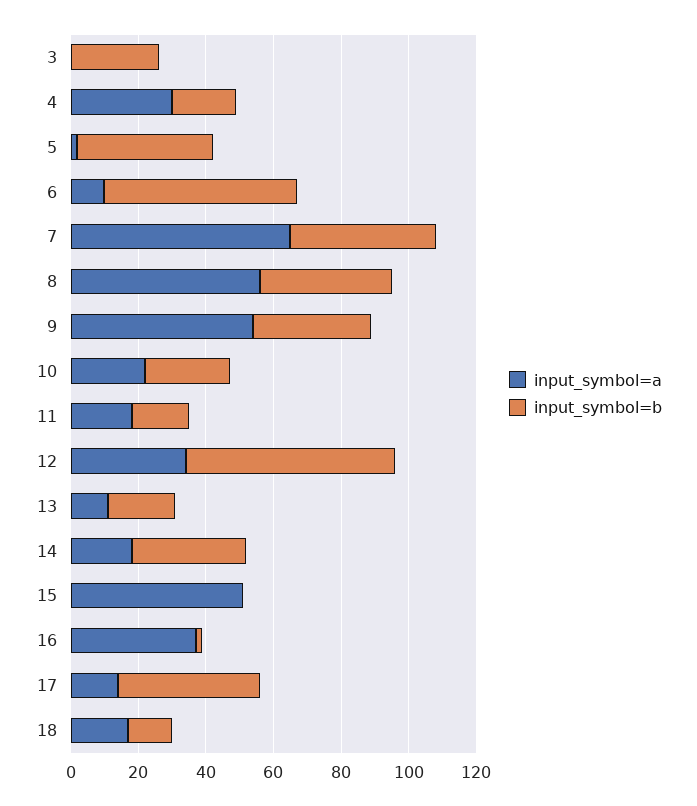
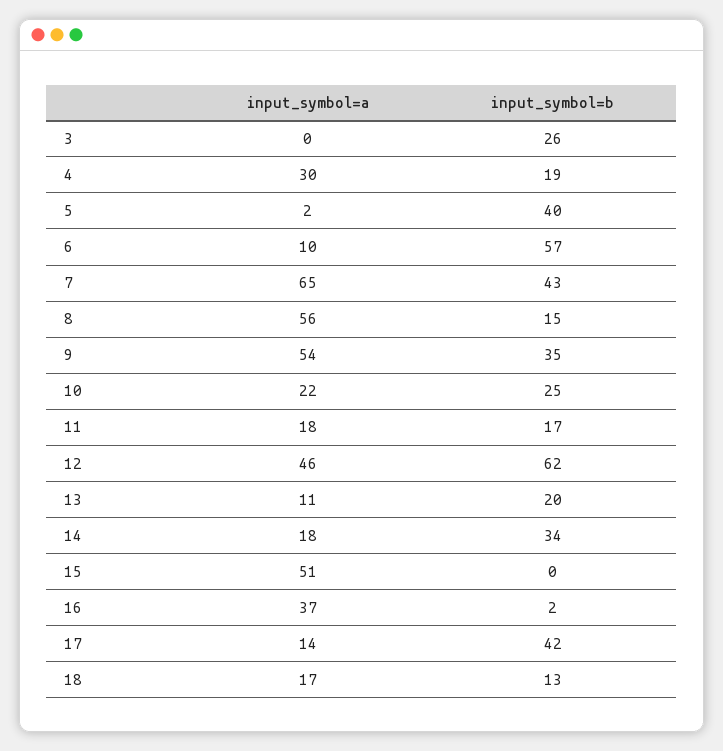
input_symbol=b, 8: 40 -> 15
input_symbol=a, 12: 35 -> 46

